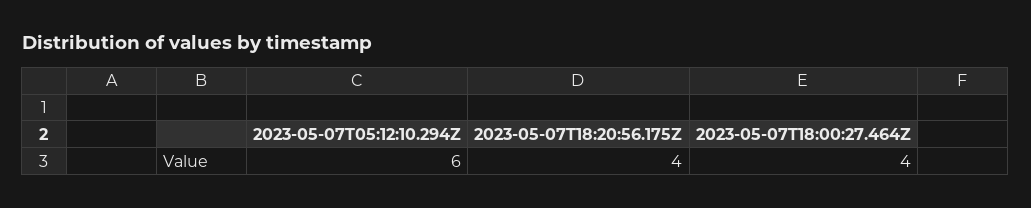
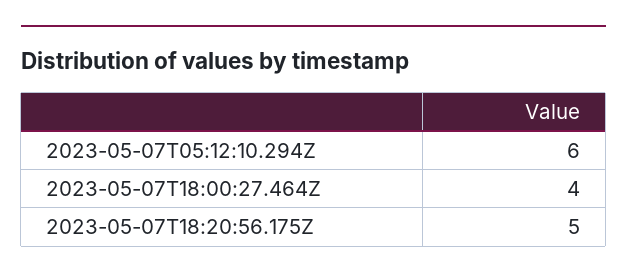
2023-05-07T18:20:56.175Z: 4 -> 5

